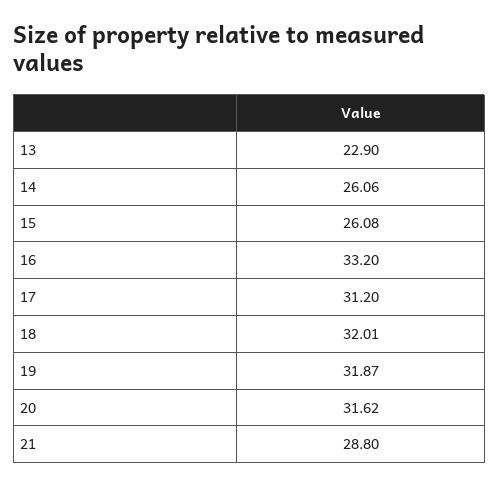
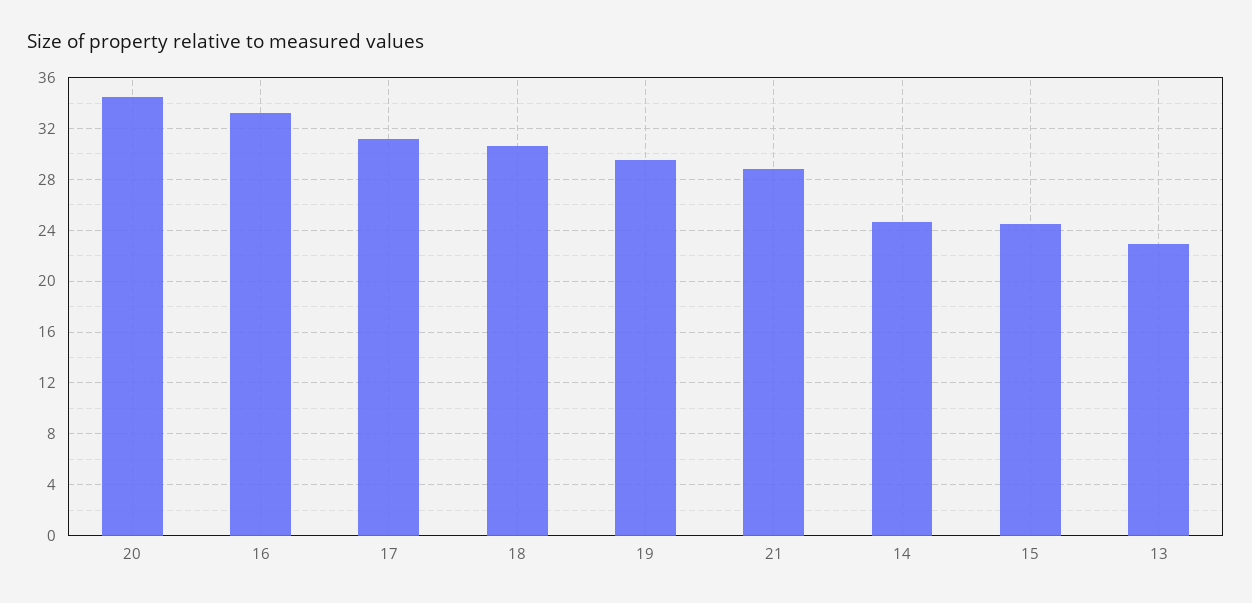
14: 26.06 -> 24.5
15: 26.08 -> 24.5
18: 32.01 -> 30.5
19: 31.87 -> 29.5
20: 31.62 -> 34.5

